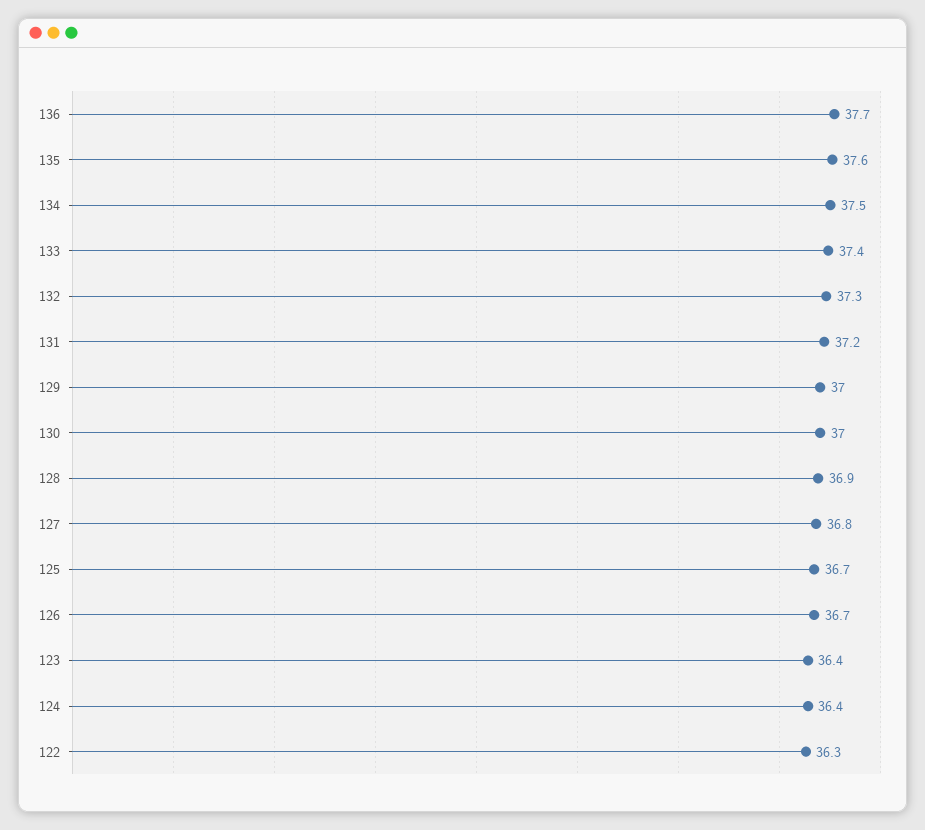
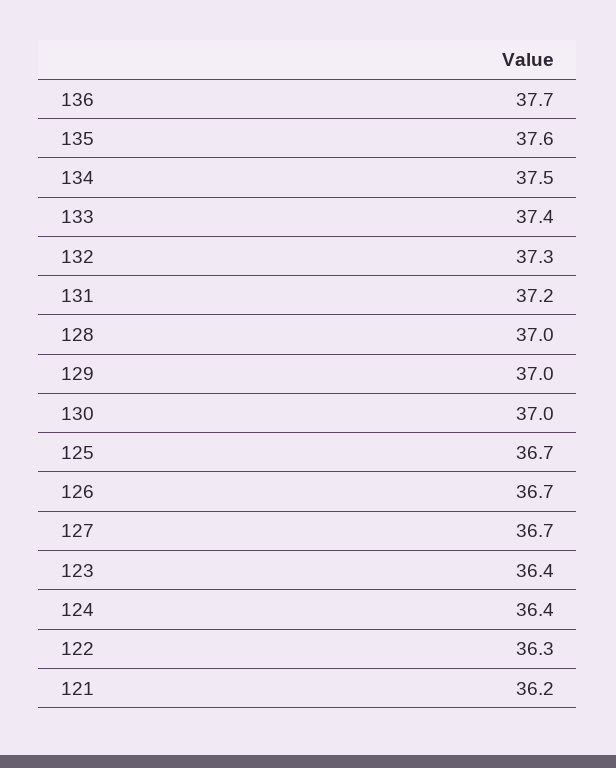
128: 36.9 -> 37
127: 36.8 -> 36.7
121: none -> 36.2

